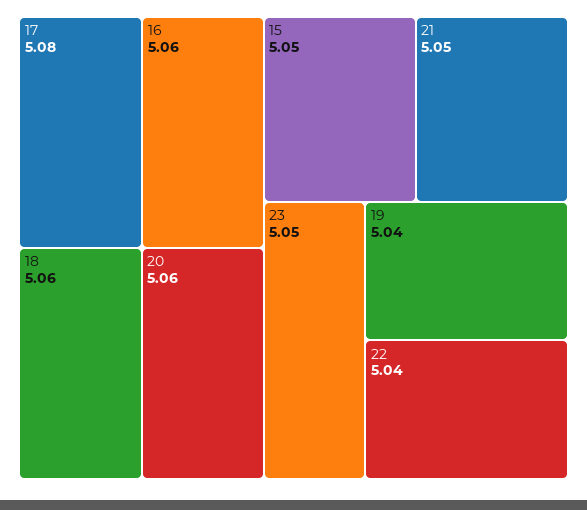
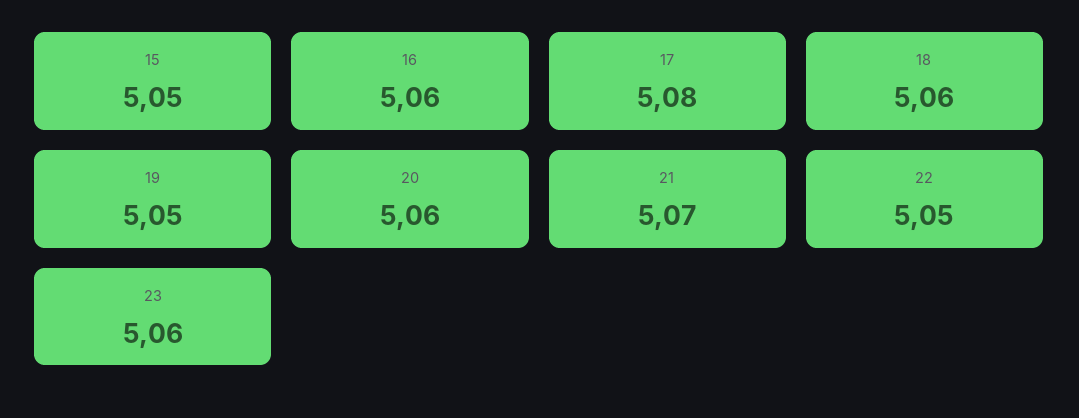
21: 5.05 -> 5.07
23: 5.05 -> 5.06
19: 5.04 -> 5.05
22: 5.04 -> 5.05

